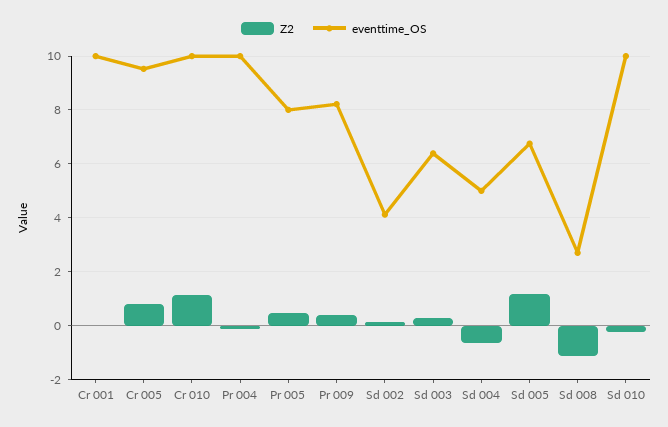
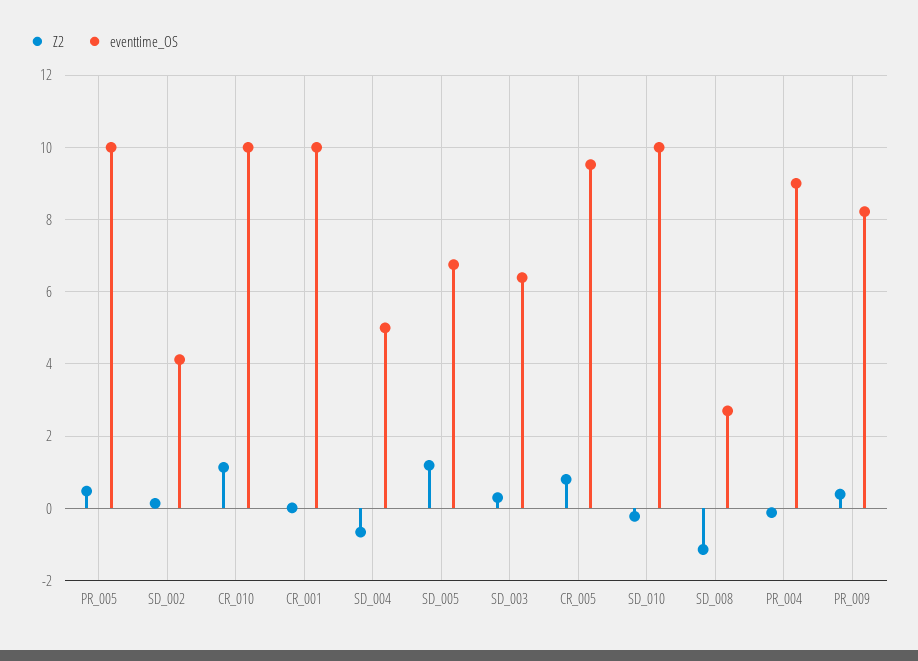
eventtime_OS, Pr 004: 10 -> 9
eventtime_OS, Pr 005: 8 -> 10

